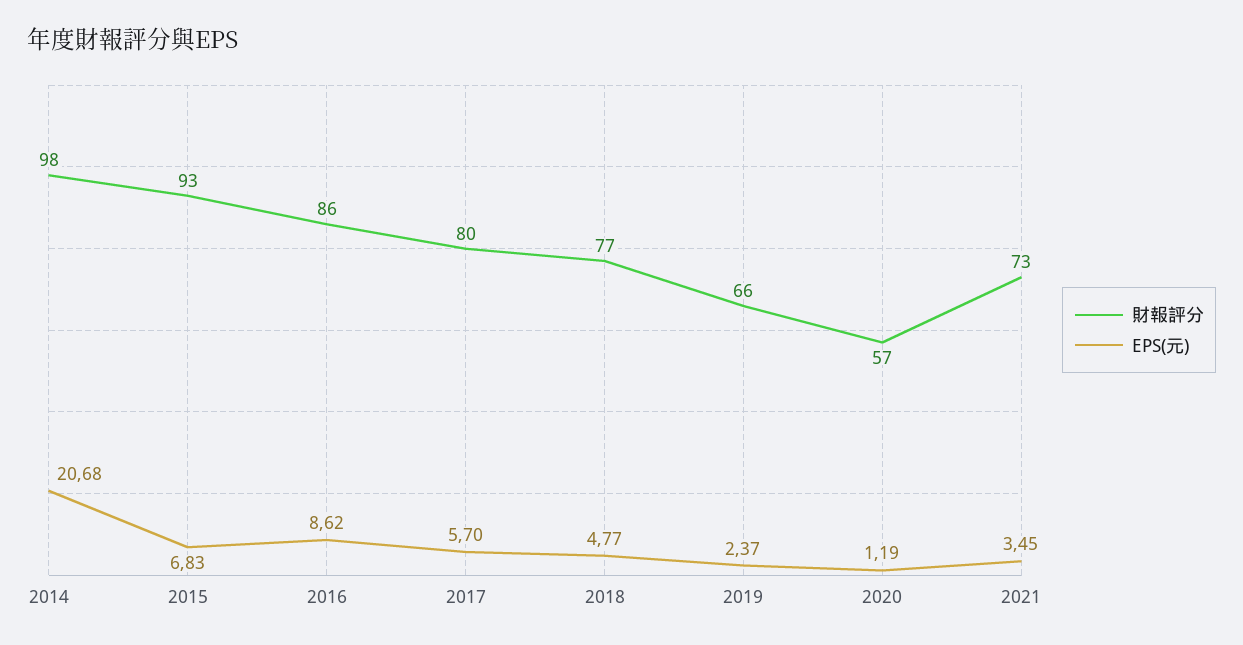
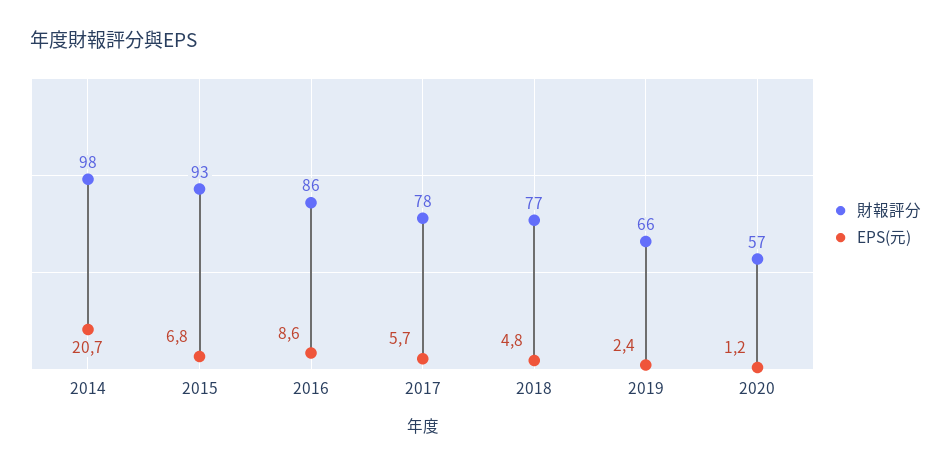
財報評分, 2017: 80 -> 78
財報評分, 2021: 73 -> none
EPS(元), 2021: 3.45 -> none

